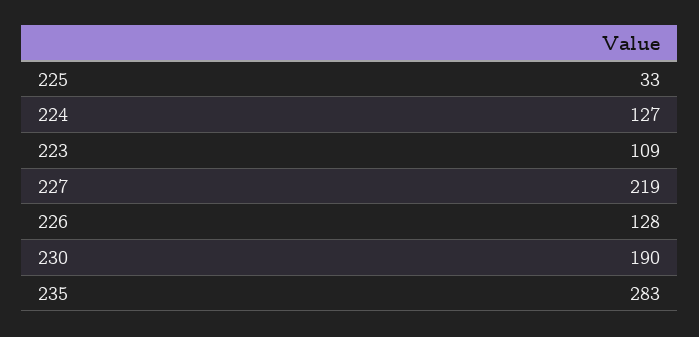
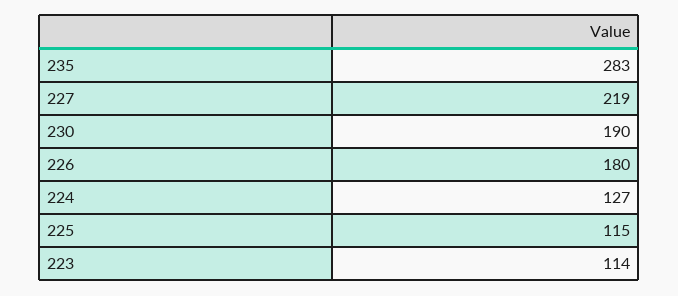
225: 33 -> 115
223: 109 -> 114
226: 128 -> 180

